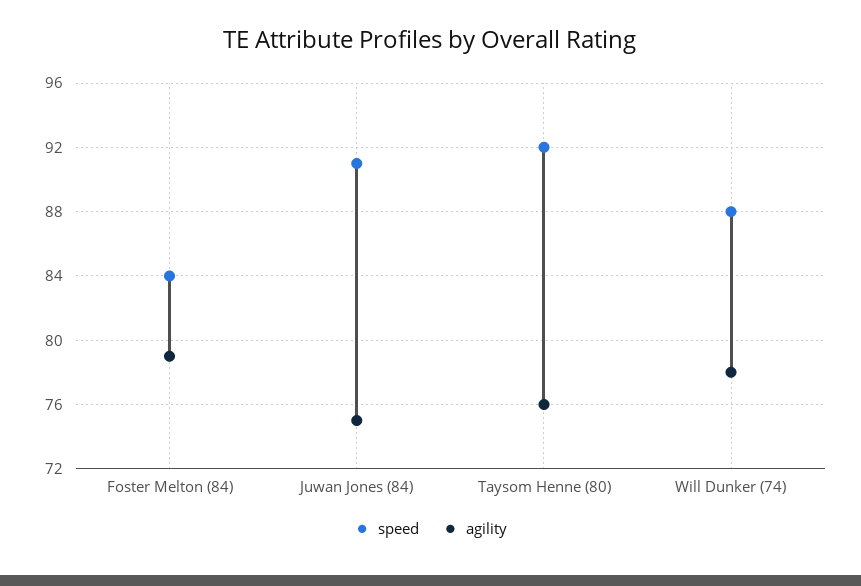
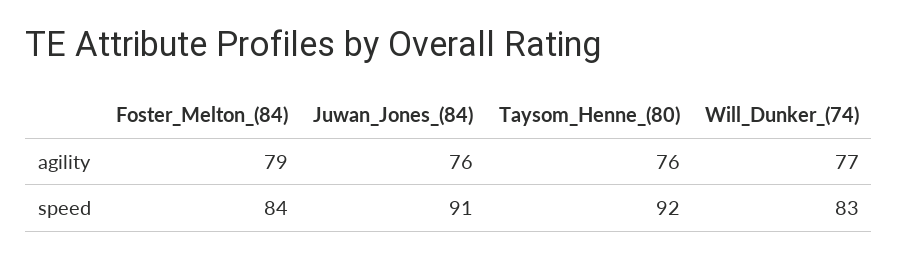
agility, Juwan Jones (84): 75 -> 76
speed, Will Dunker (74): 88 -> 83
agility, Will Dunker (74): 78 -> 77

